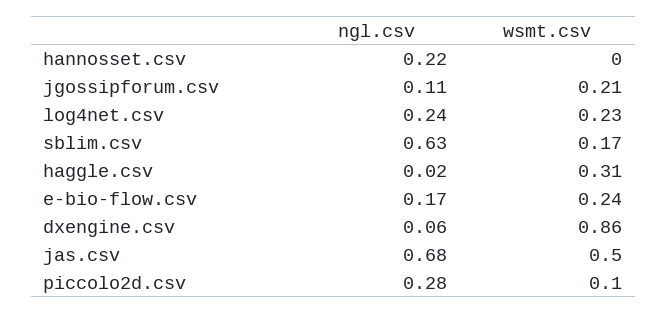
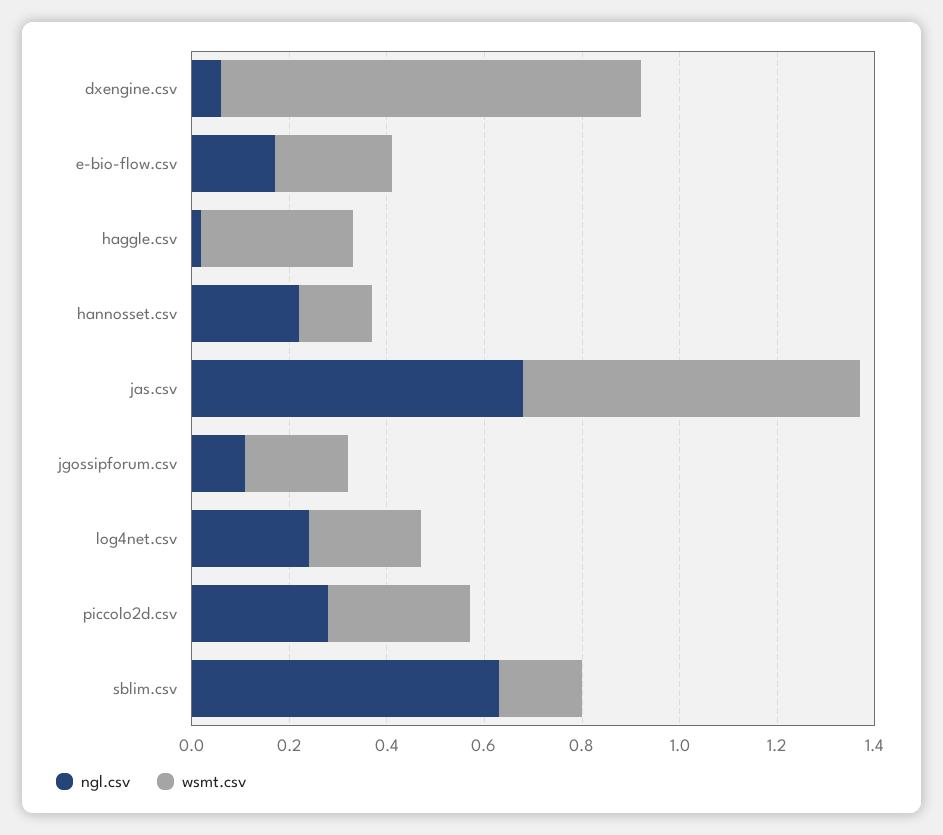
wsmt.csv, hannosset.csv: 0 -> 0.15
wsmt.csv, jas.csv: 0.5 -> 0.7
wsmt.csv, piccolo2d.csv: 0.1 -> 0.3

